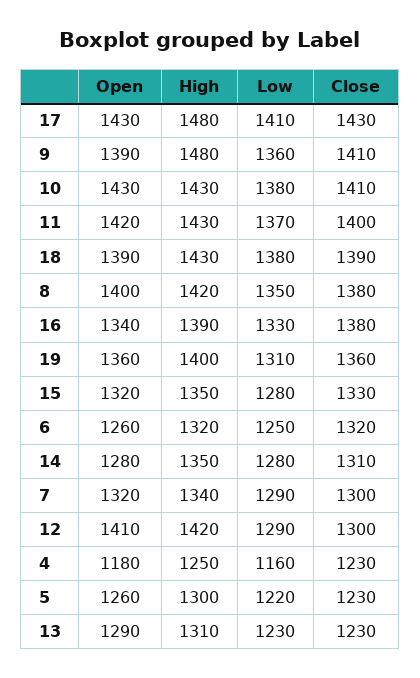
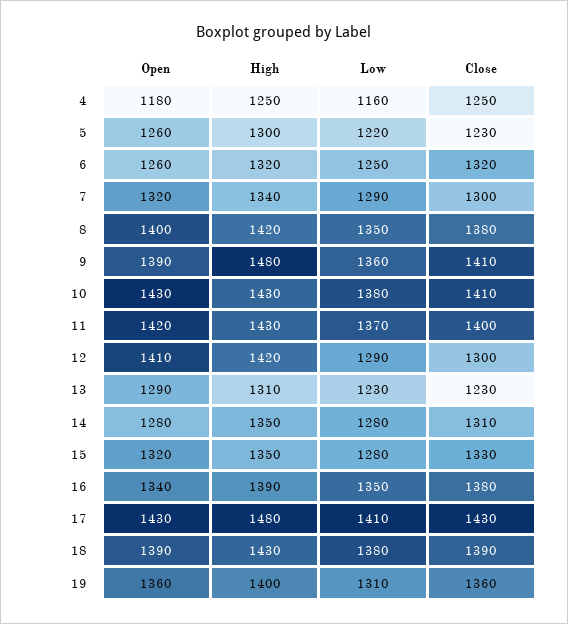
Low, 16: 1330 -> 1350
Close, 4: 1230 -> 1250

